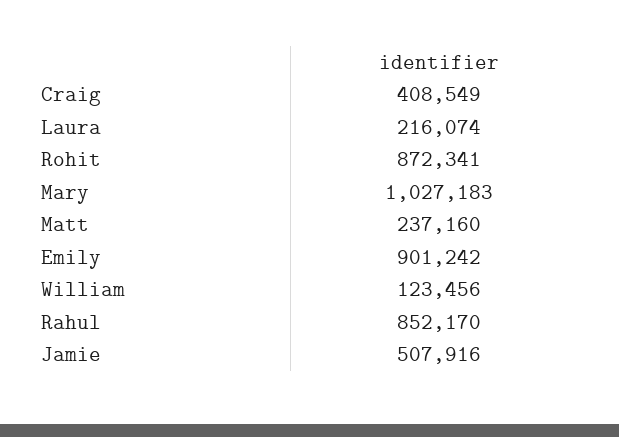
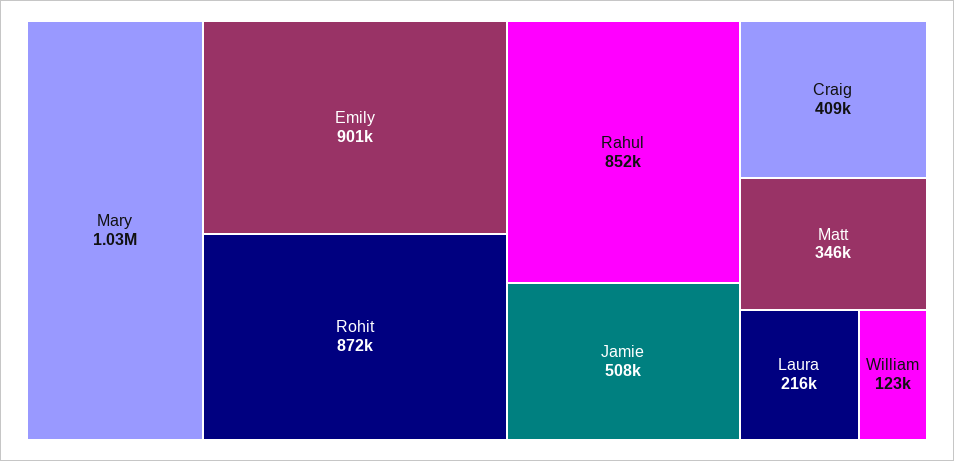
Matt: 237160 -> 346000

